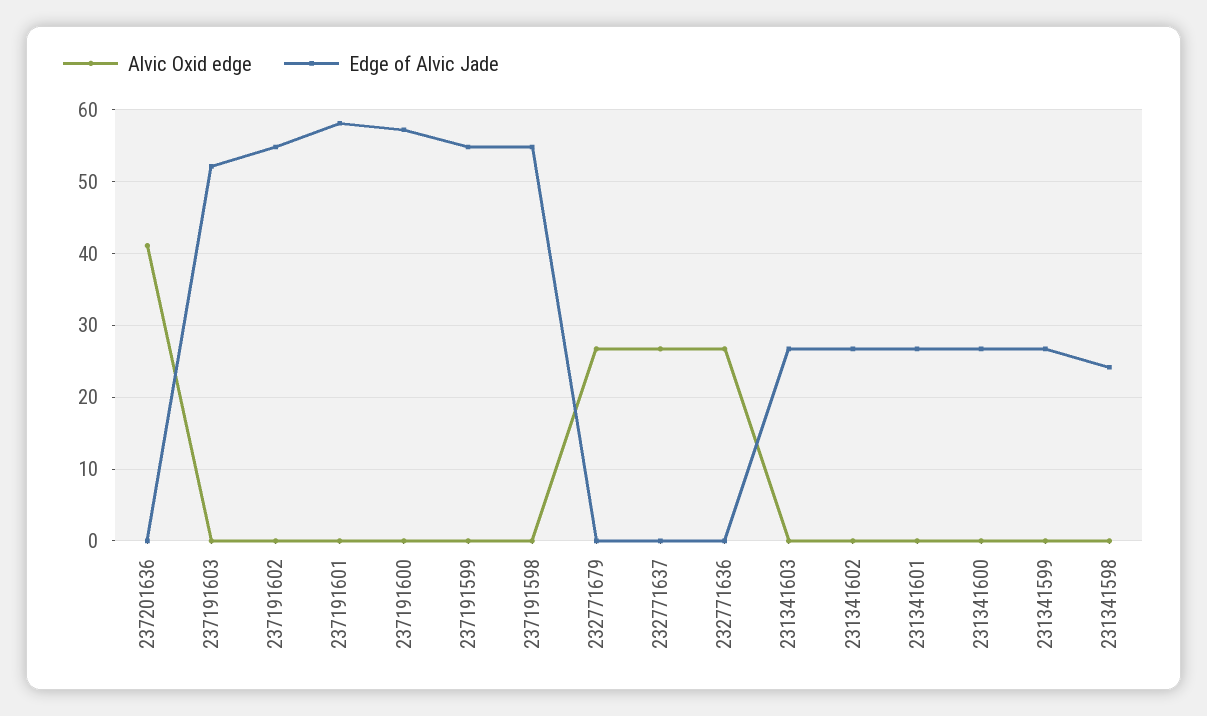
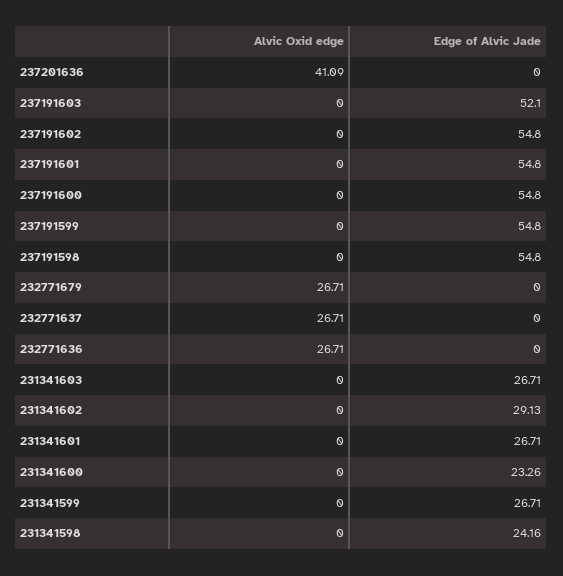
Edge of Alvic Jade, 237191601: 58 -> 54.8
Edge of Alvic Jade, 237191600: 57 -> 54.8
Edge of Alvic Jade, 231341602: 27 -> 29.13
Edge of Alvic Jade, 231341600: 27 -> 23.26

